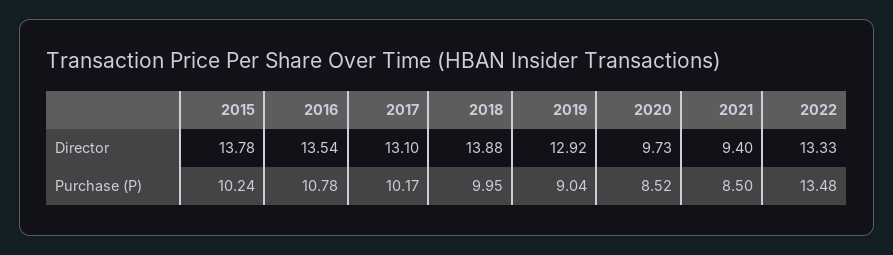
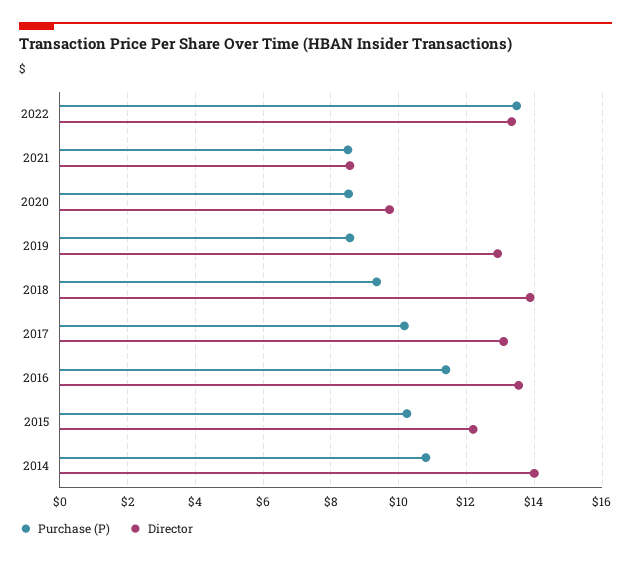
Director, 2015: 13.78 -> 12.2
Director, 2021: 9.4 -> 8.6
Purchase (P), 2016: 10.78 -> 11.4
Purchase (P), 2018: 9.95 -> 9.4
Purchase (P), 2019: 9.04 -> 8.6
Purchase (P), 2014: none -> 10.8
Director, 2014: none -> 14

